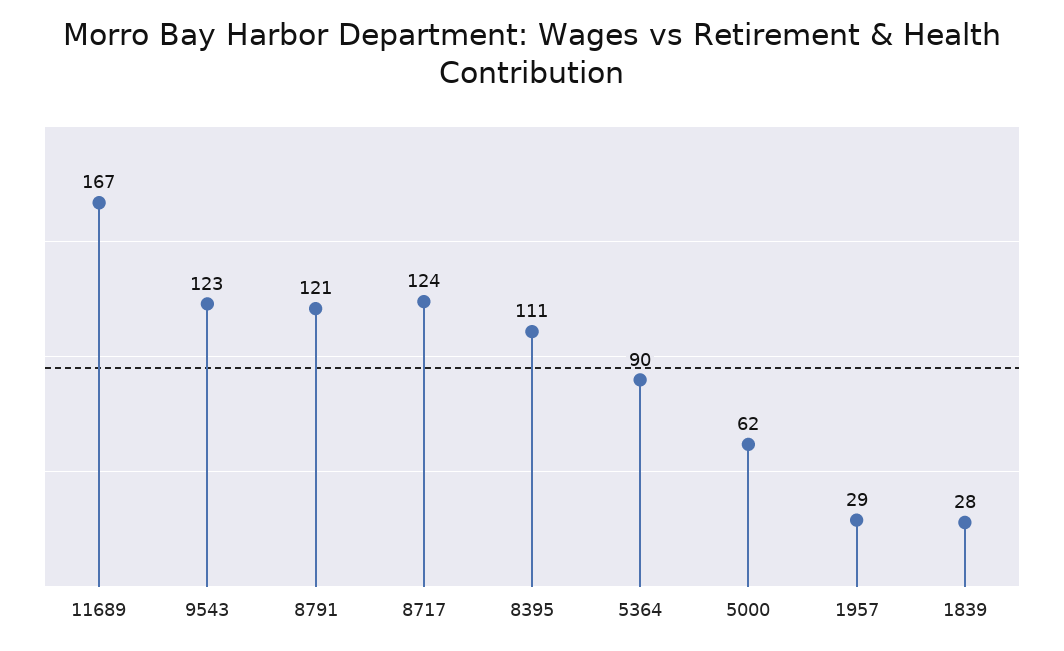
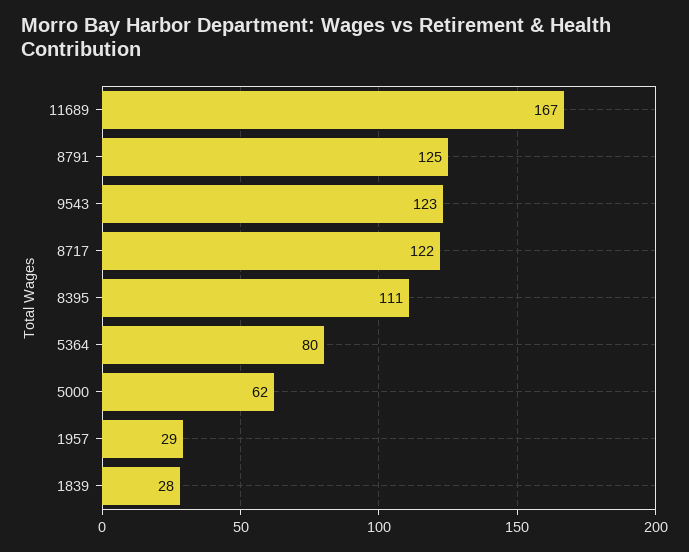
8791: 121 -> 125
8717: 124 -> 122
5364: 90 -> 80

